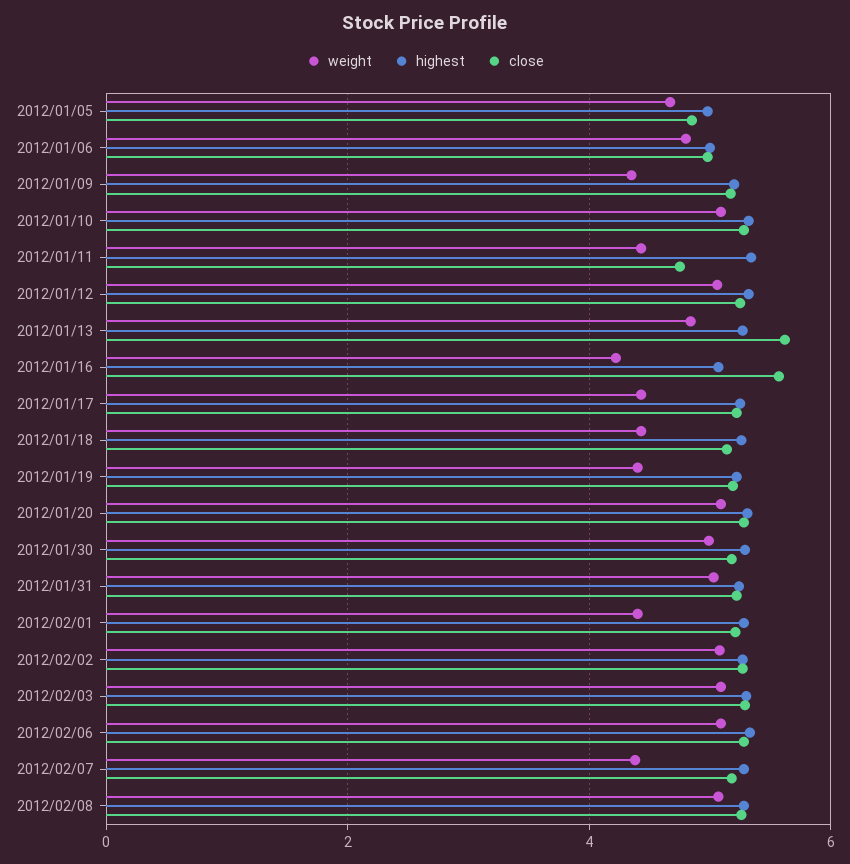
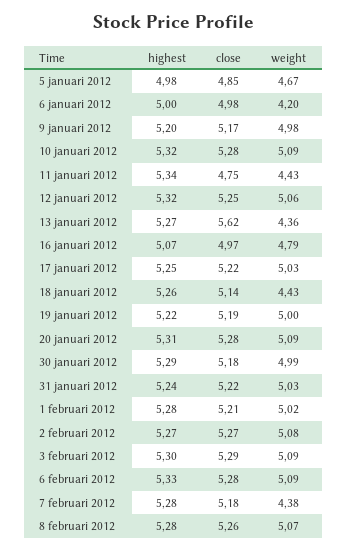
weight, 2012/01/06: 4.8 -> 4.2
weight, 2012/01/09: 4.4 -> 4.98
weight, 2012/01/13: 4.8 -> 4.36
weight, 2012/01/16: 4.2 -> 4.79
close, 2012/01/16: 5.6 -> 4.97
weight, 2012/01/17: 4.4 -> 5.03
weight, 2012/01/19: 4.4 -> 5
weight, 2012/02/01: 4.4 -> 5.02

